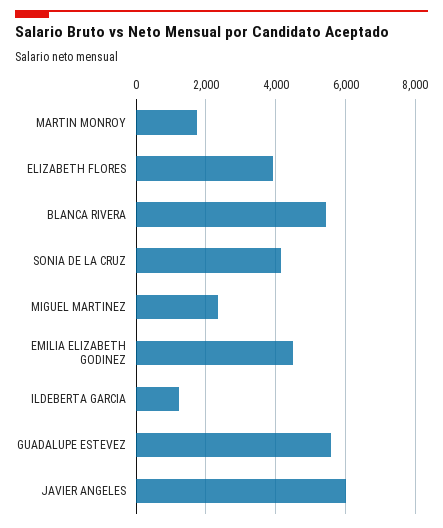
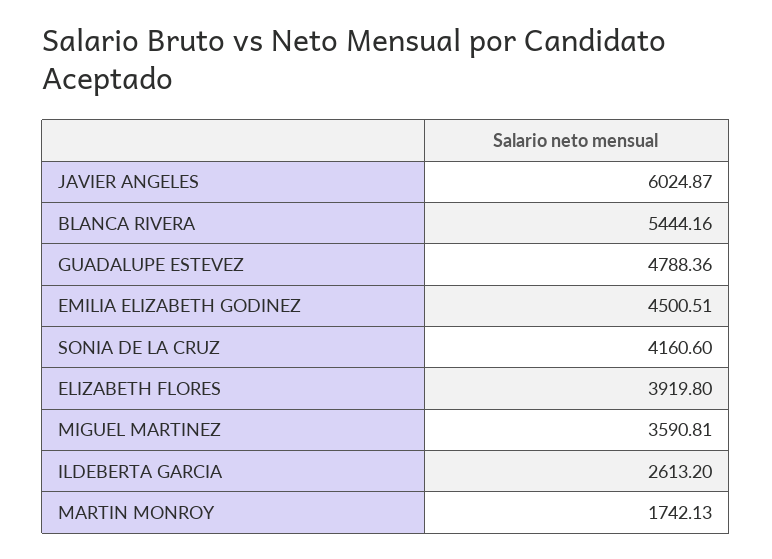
MIGUEL MARTINEZ: 2400 -> 3590.81
ILDEBERTA GARCIA: 1200 -> 2613.2
GUADALUPE ESTEVEZ: 5600 -> 4788.36

